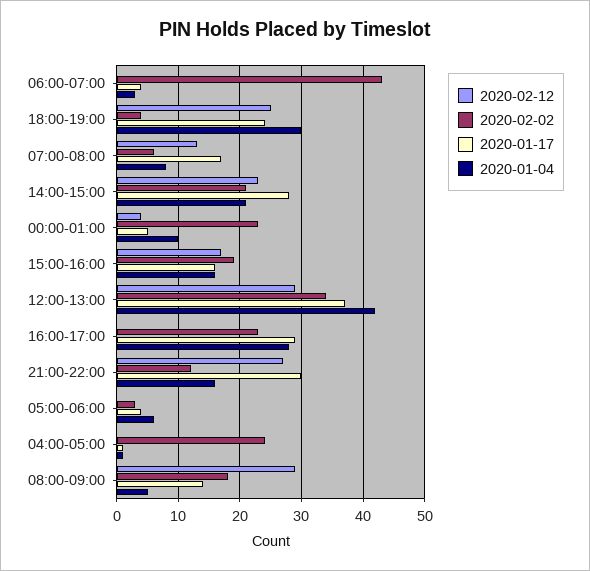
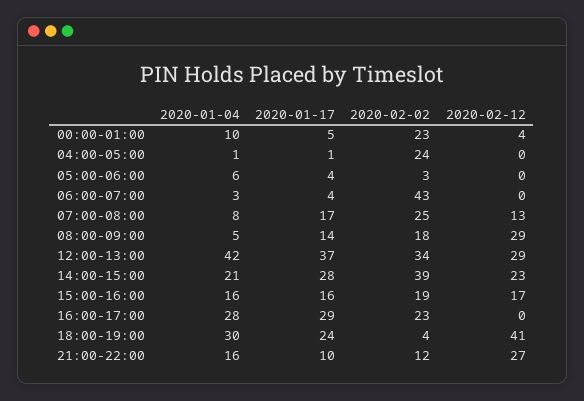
2020-02-12, 18:00-19:00: 25 -> 41
2020-02-02, 07:00-08:00: 6 -> 25
2020-02-02, 14:00-15:00: 21 -> 39
2020-01-17, 21:00-22:00: 30 -> 10

